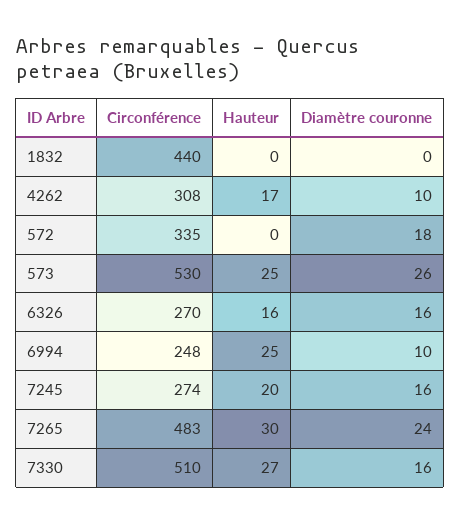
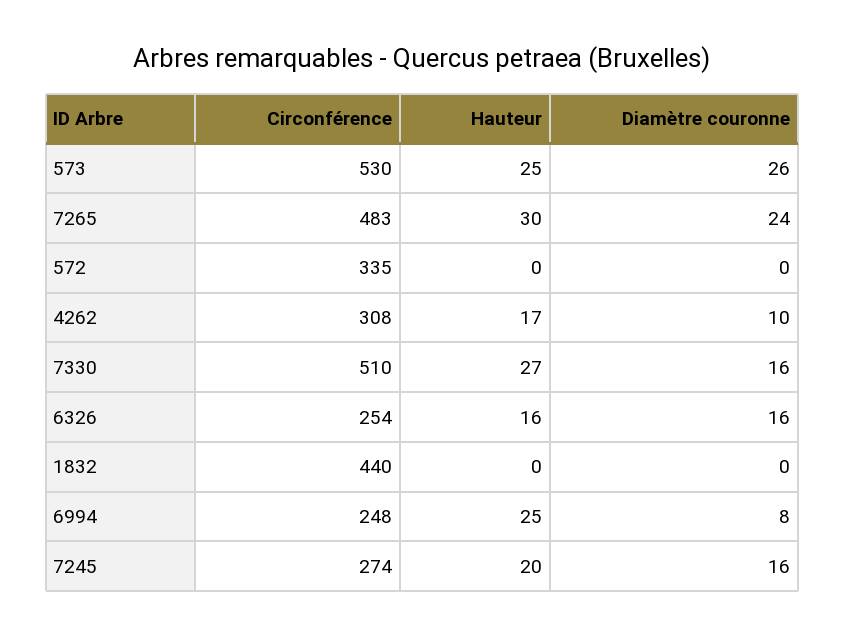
Diamètre couronne, 572: 18 -> 0
Circonférence, 6326: 270 -> 254
Diamètre couronne, 6994: 10 -> 8

